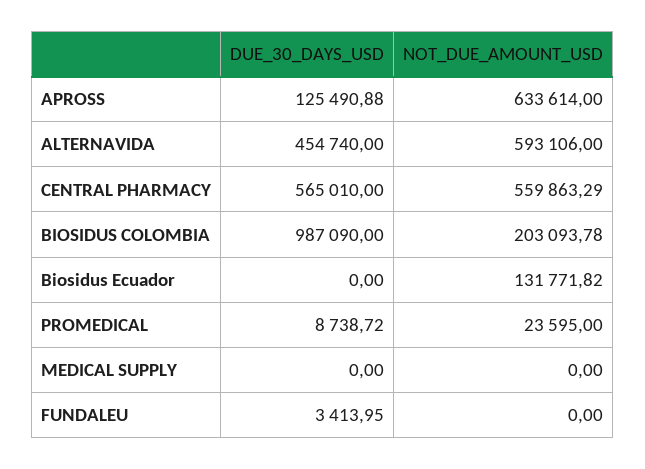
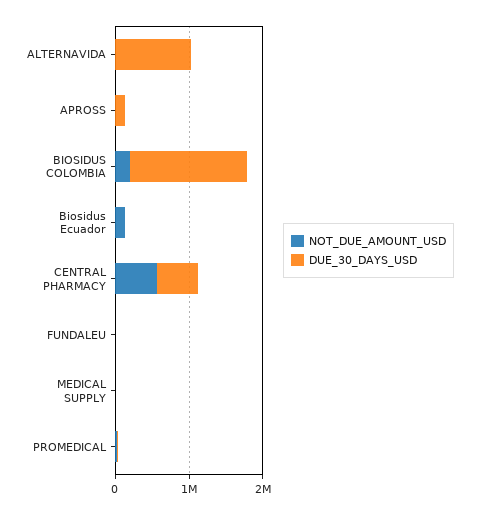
NOT_DUE_AMOUNT_USD, APROSS: 633614 -> 0
DUE_30_DAYS_USD, ALTERNAVIDA: 454740 -> 1000000
NOT_DUE_AMOUNT_USD, ALTERNAVIDA: 593106 -> 0
DUE_30_DAYS_USD, BIOSIDUS COLOMBIA: 987090 -> 1600000

